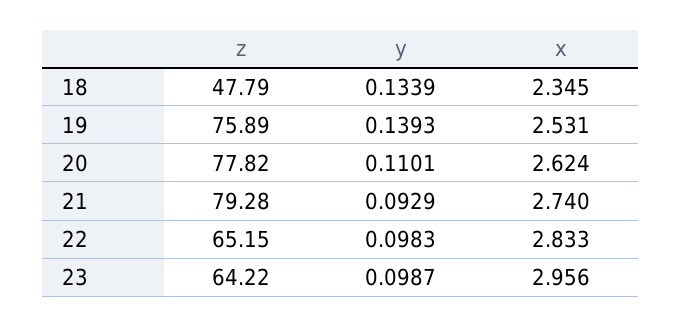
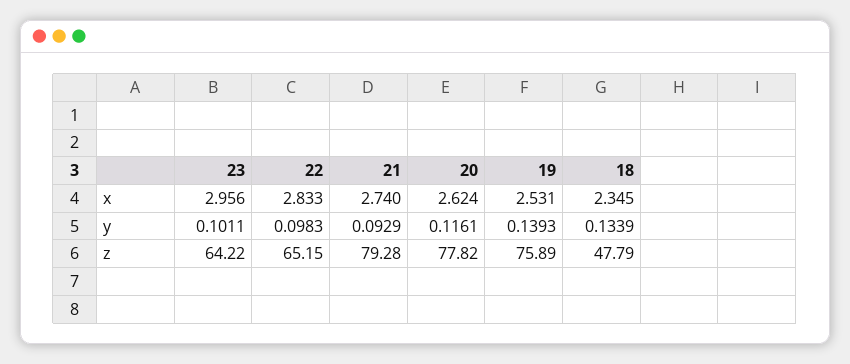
y, 20: 0.1101 -> 0.1161
y, 23: 0.0987 -> 0.1011

